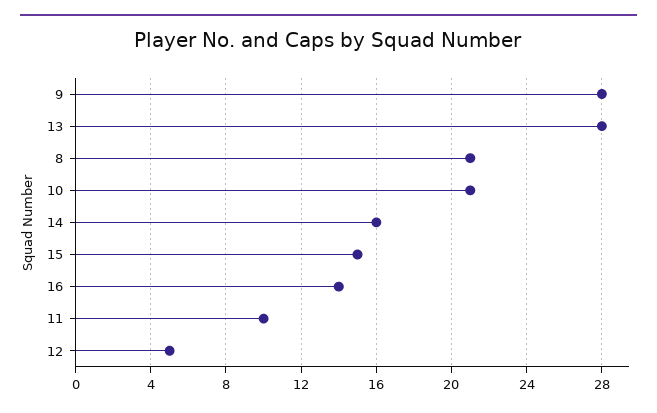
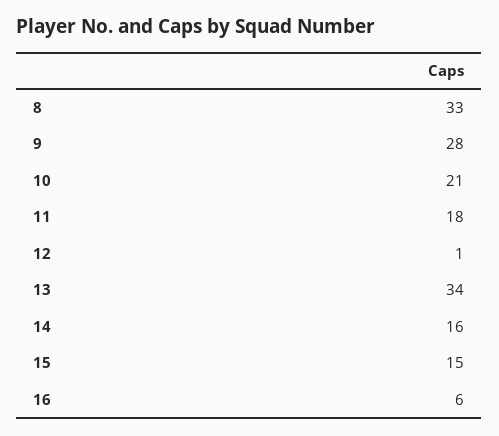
13: 28 -> 34
8: 21 -> 33
16: 14 -> 6
11: 10 -> 18
12: 5 -> 1

